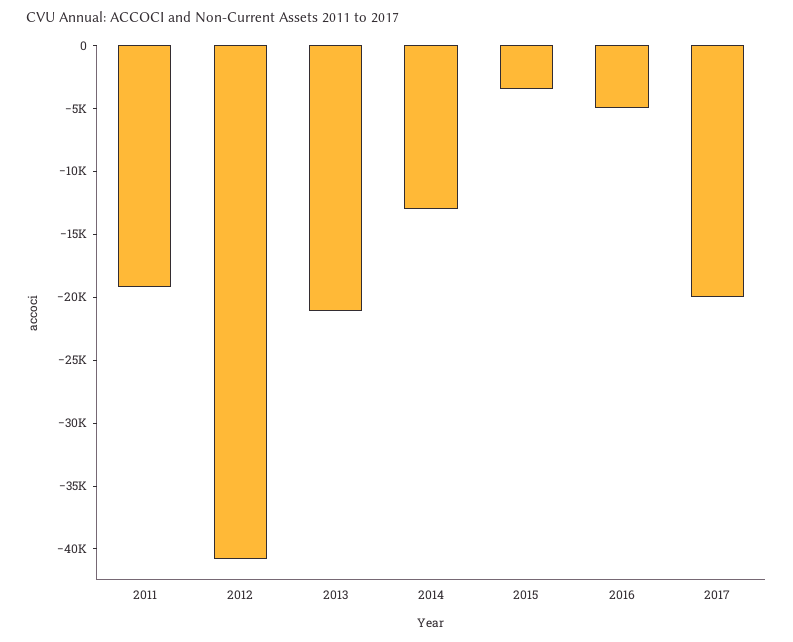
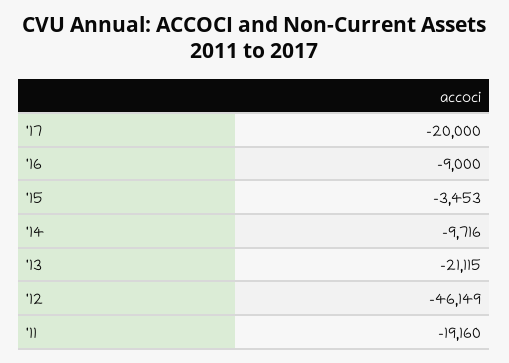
2012: -41000 -> -46149
2014: -13000 -> -9716
2016: -5000 -> -9000

